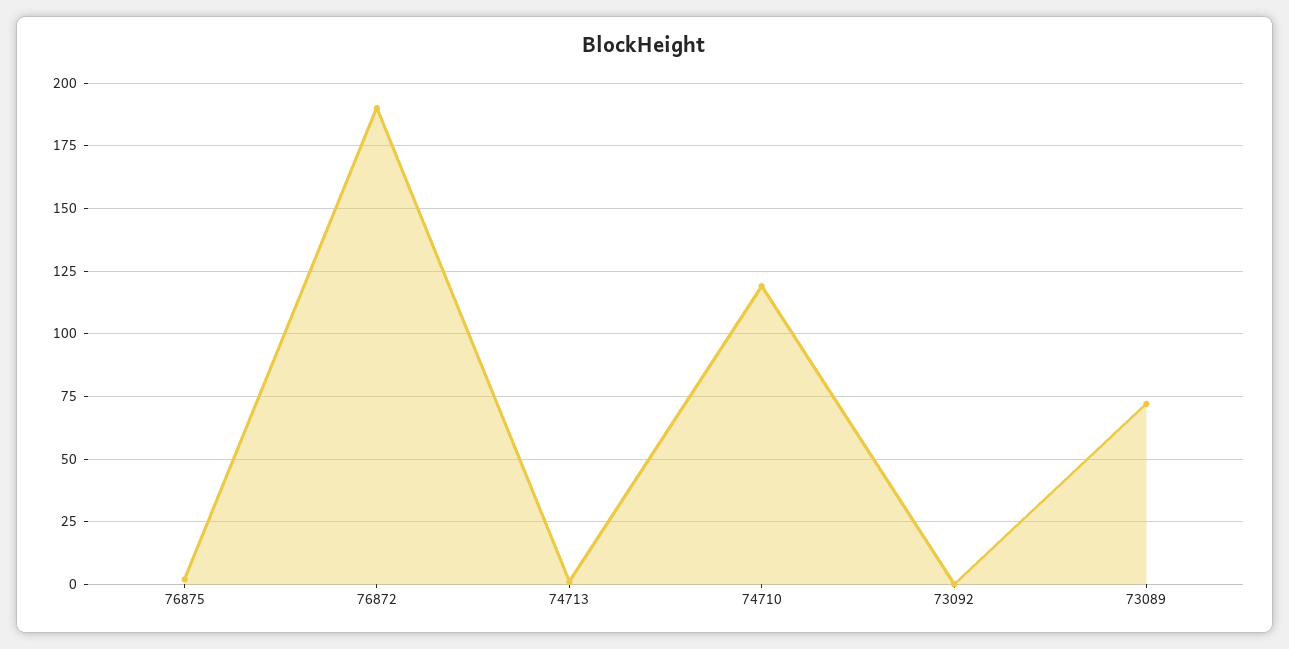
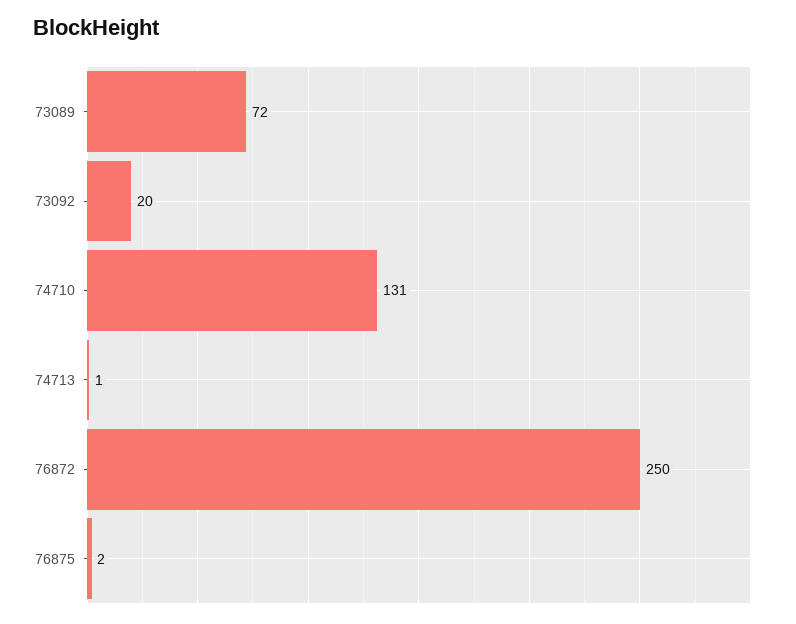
76872: 190 -> 250
74710: 120 -> 131
73092: 0 -> 20

